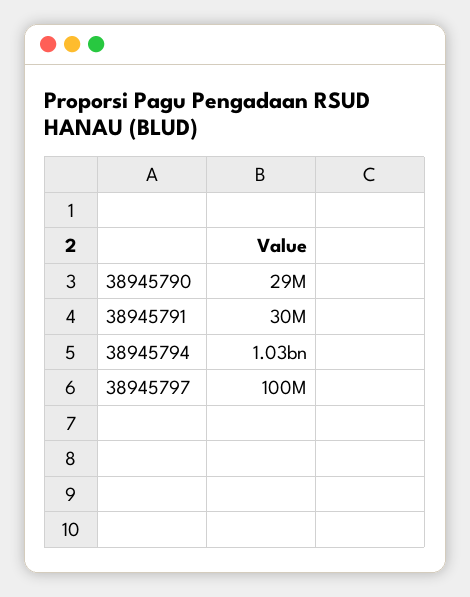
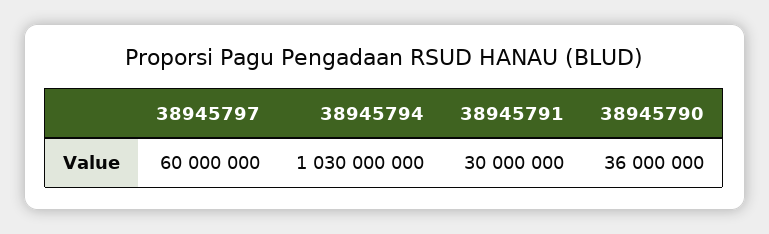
38945790: 29000000 -> 36000000
38945797: 100000000 -> 60000000

